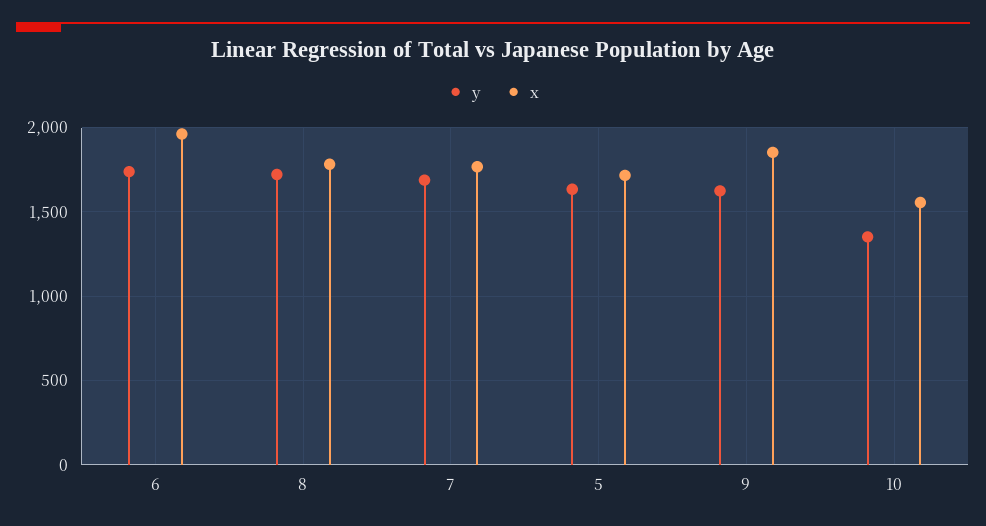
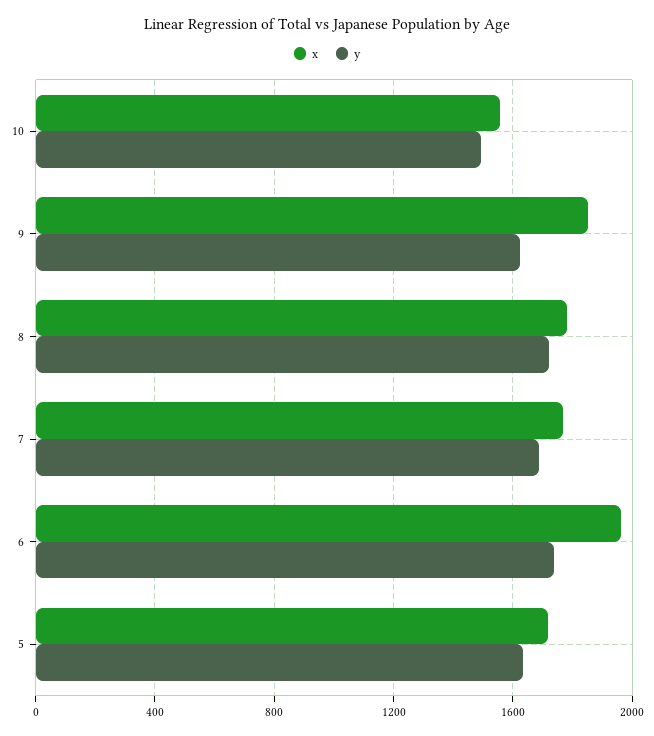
y, 10: 1350 -> 1500

